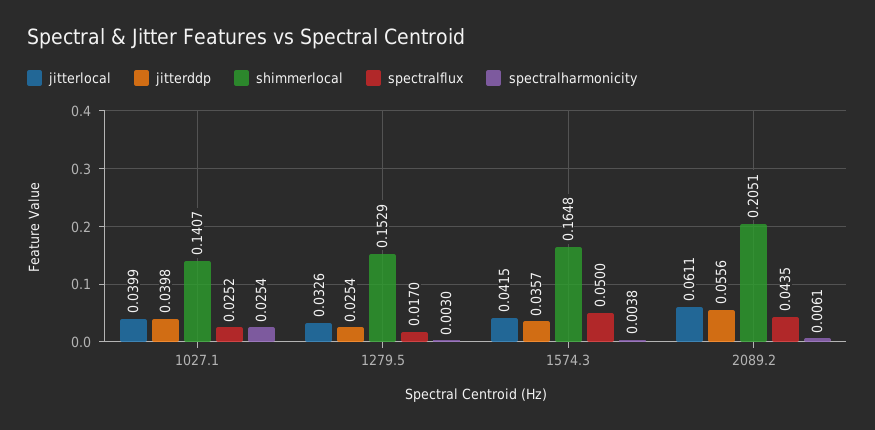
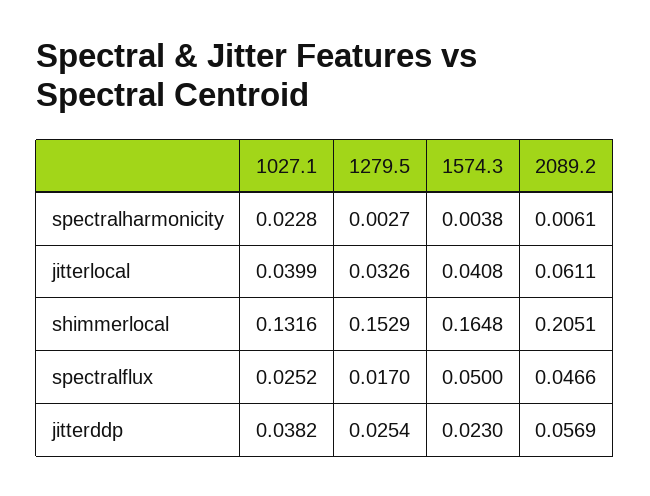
jitterddp, 1027.1: 0.0398 -> 0.0382
shimmerlocal, 1027.1: 0.1407 -> 0.1316
spectralharmonicity, 1027.1: 0.0254 -> 0.0228
spectralharmonicity, 1279.5: 0.003 -> 0.0027
jitterlocal, 1574.3: 0.0415 -> 0.0408
jitterddp, 1574.3: 0.0357 -> 0.023
jitterddp, 2089.2: 0.0556 -> 0.0569
spectralflux, 2089.2: 0.0435 -> 0.0466

